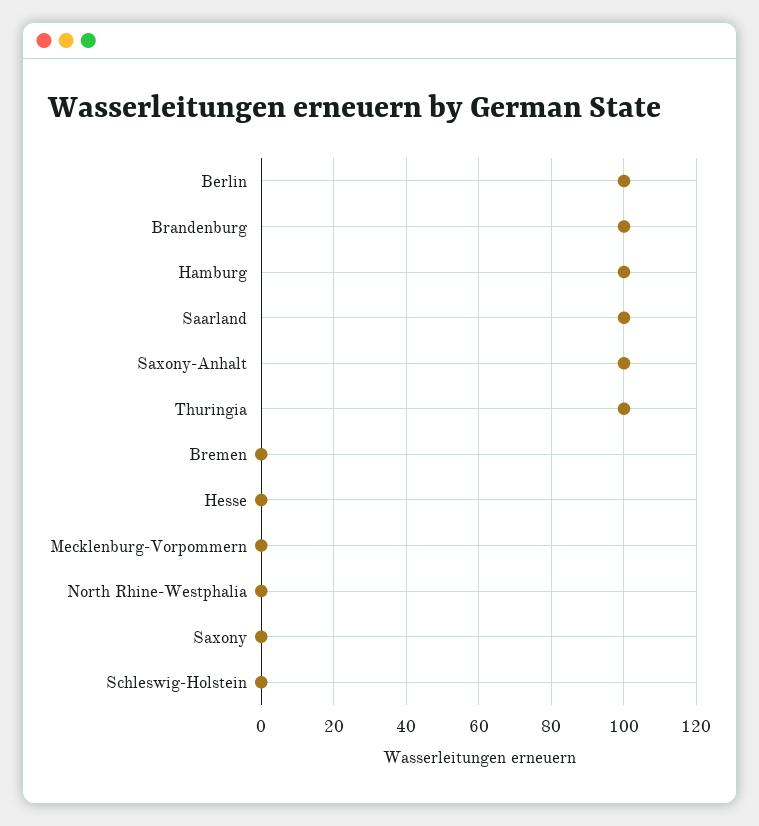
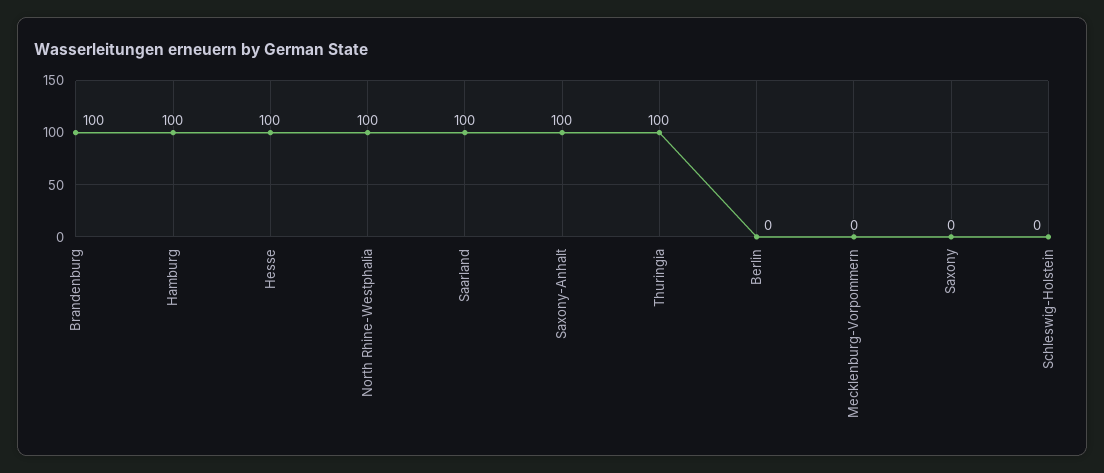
Berlin: 100 -> 0
Bremen: 0 -> none
Hesse: 0 -> 100
North Rhine-Westphalia: 0 -> 100

